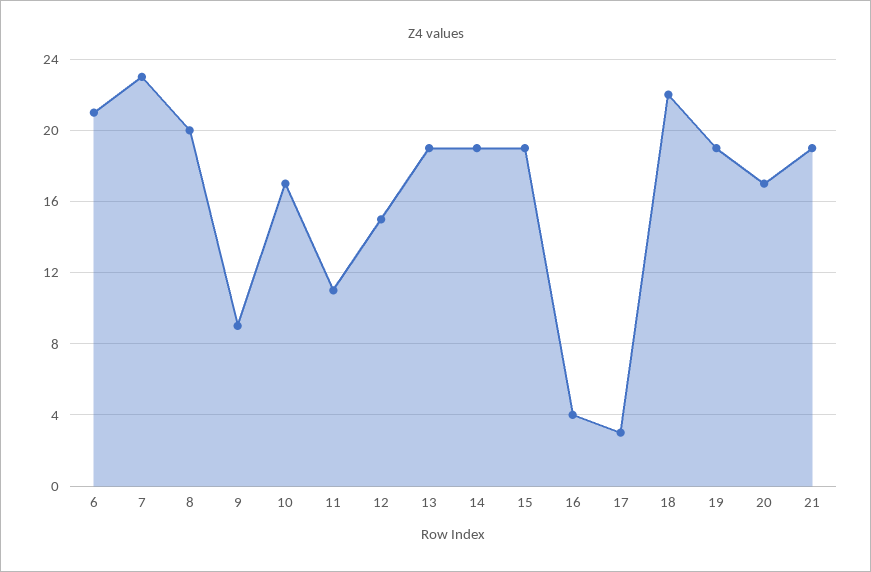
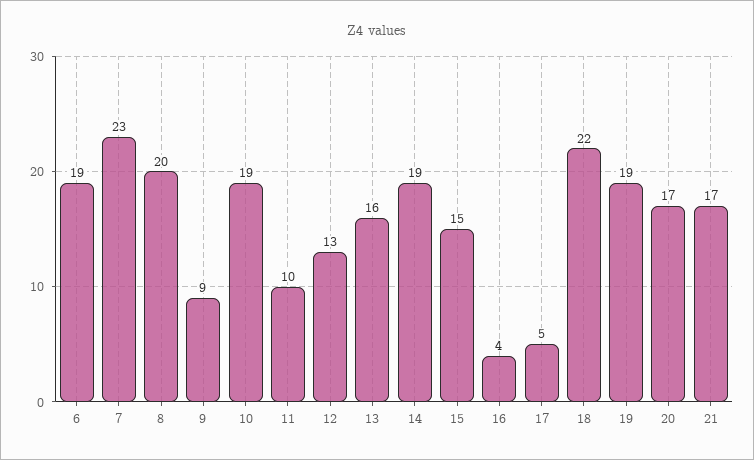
6: 21 -> 19
10: 17 -> 19
11: 11 -> 10
12: 15 -> 13
13: 19 -> 16
15: 19 -> 15
17: 3 -> 5
21: 19 -> 17

